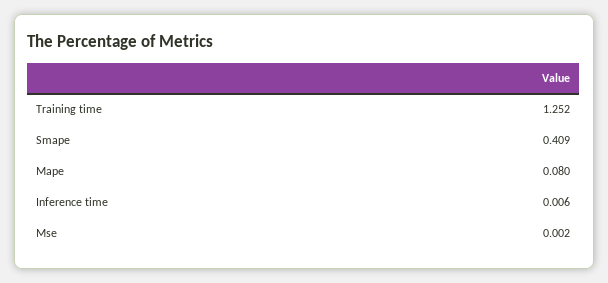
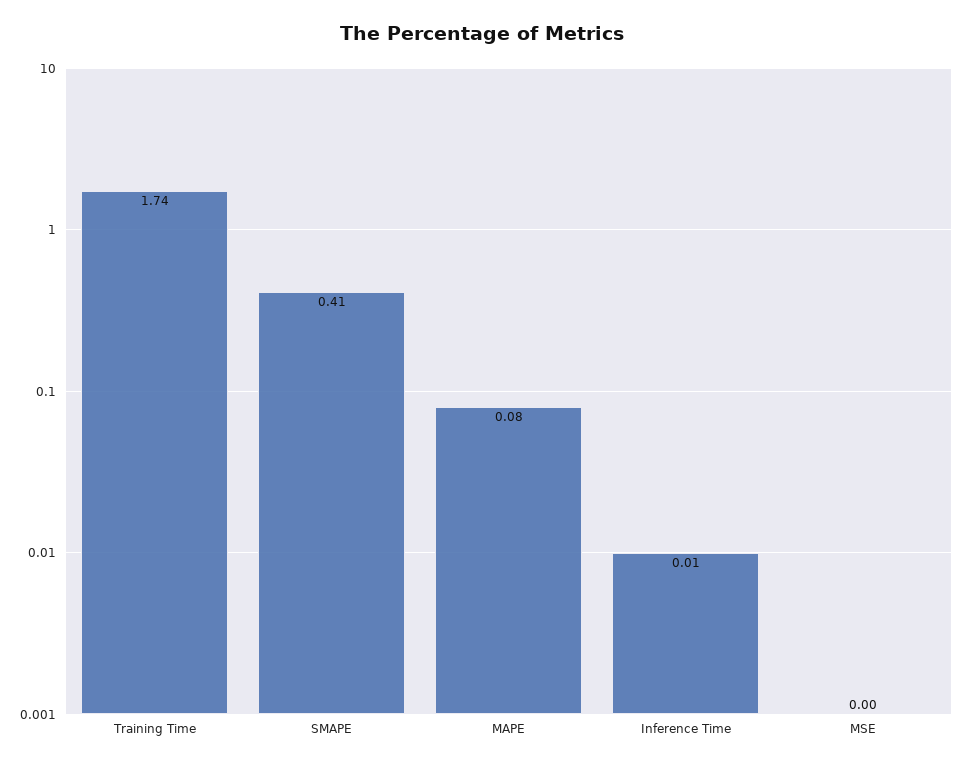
Training time: 1.252 -> 1.74

